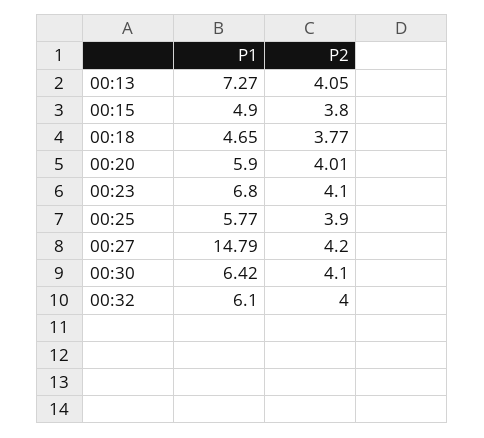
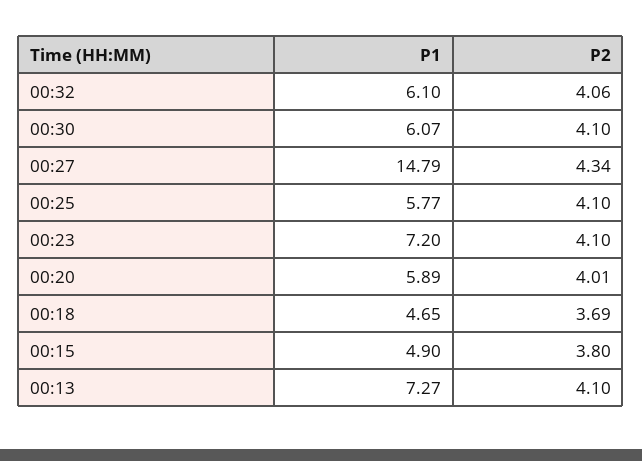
P2, 00:13: 4.05 -> 4.1
P2, 00:18: 3.77 -> 3.69
P1, 00:20: 5.9 -> 5.89
P1, 00:23: 6.8 -> 7.2
P2, 00:25: 3.9 -> 4.1
P2, 00:27: 4.2 -> 4.34
P1, 00:30: 6.42 -> 6.07
P2, 00:32: 4 -> 4.06

